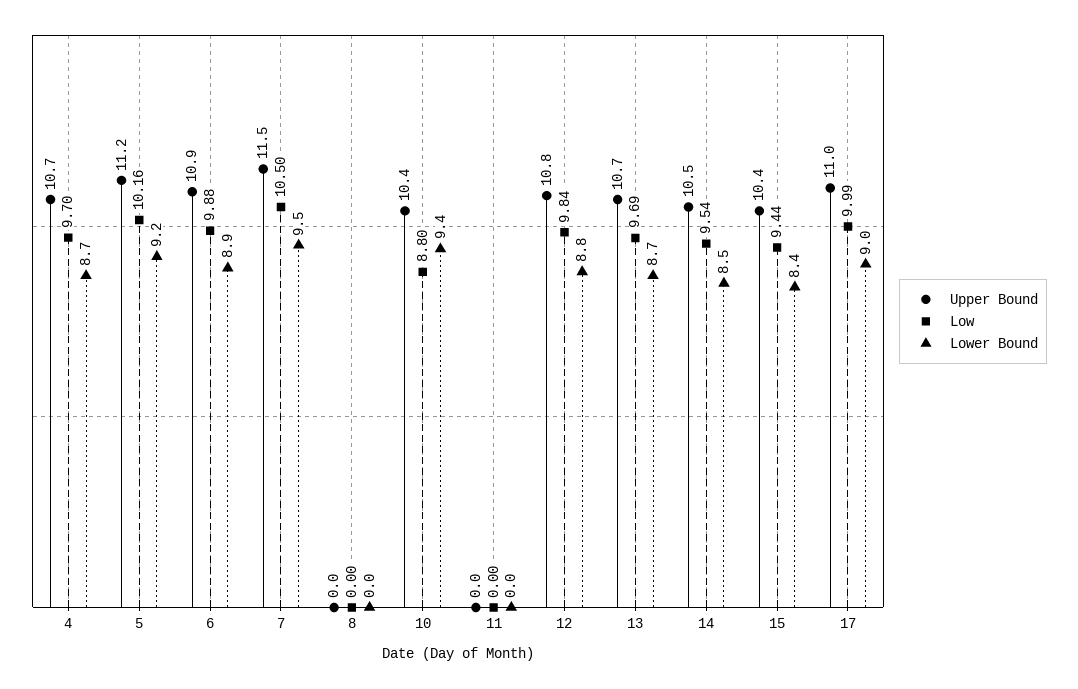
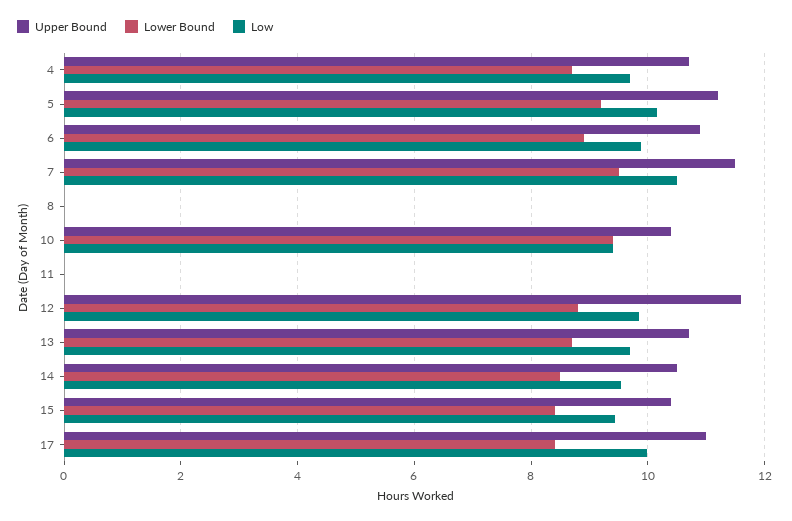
Low, 10: 8.8 -> 9.4
Upper Bound, 12: 10.8 -> 11.6
Lower Bound, 17: 9 -> 8.4

